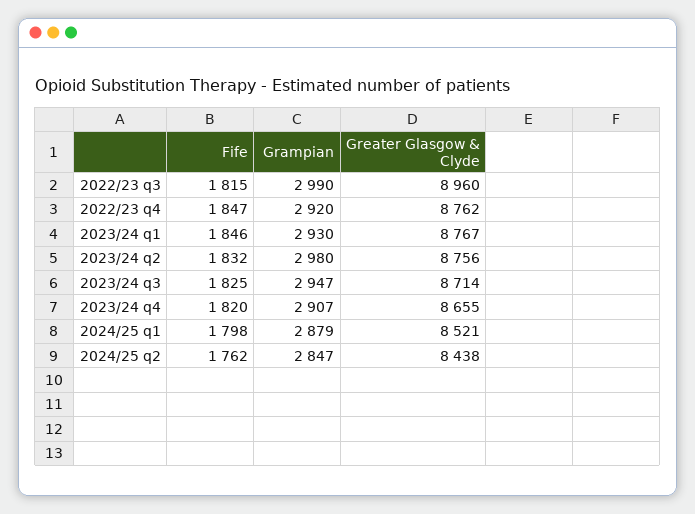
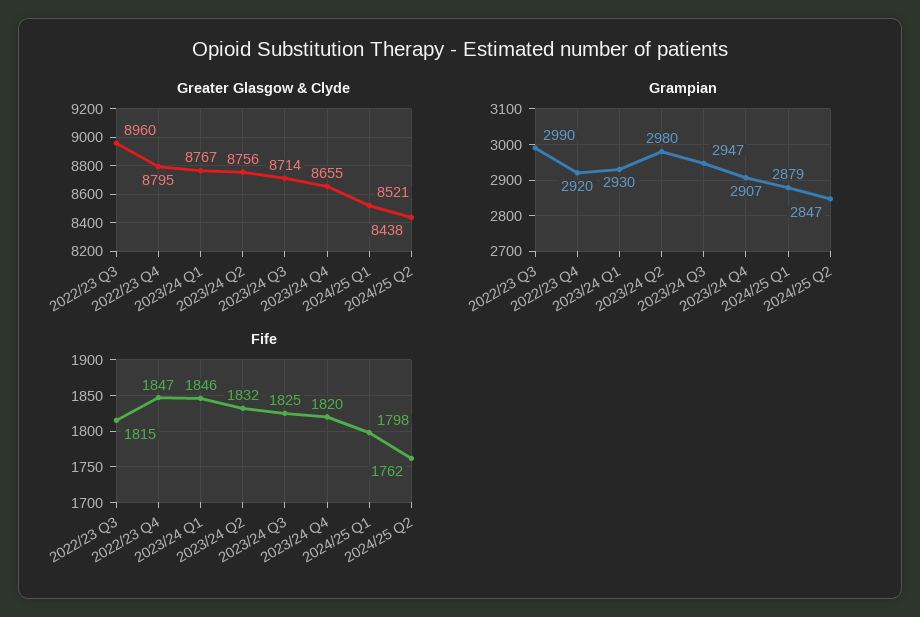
Greater Glasgow & Clyde, 2022/23 q4: 8762 -> 8795

